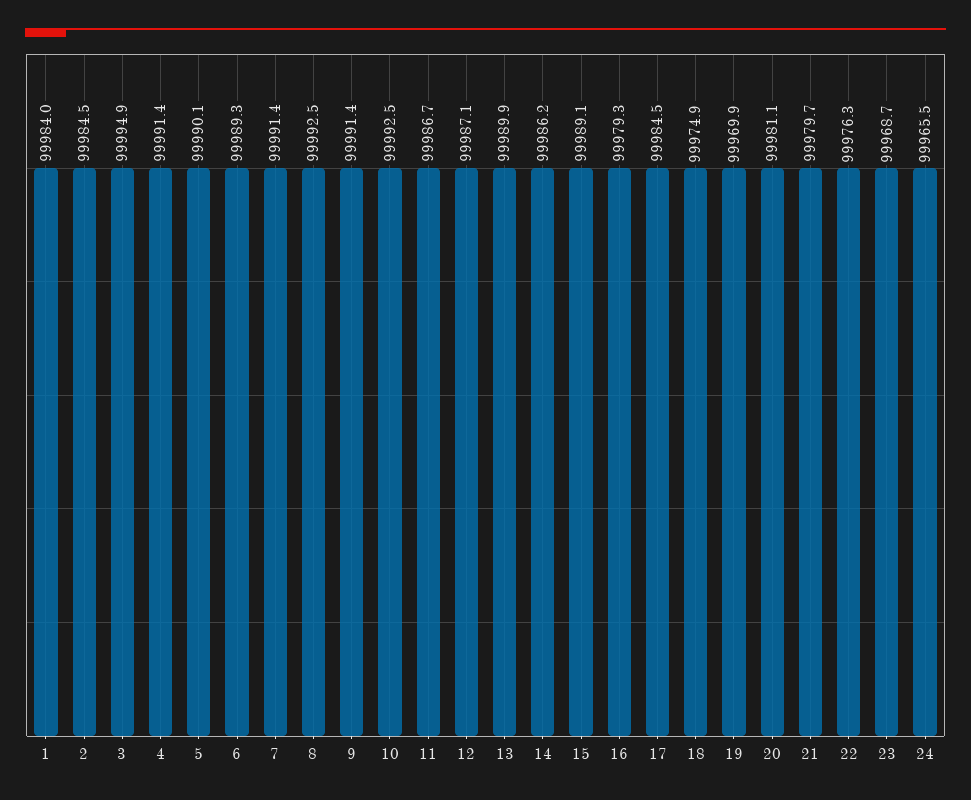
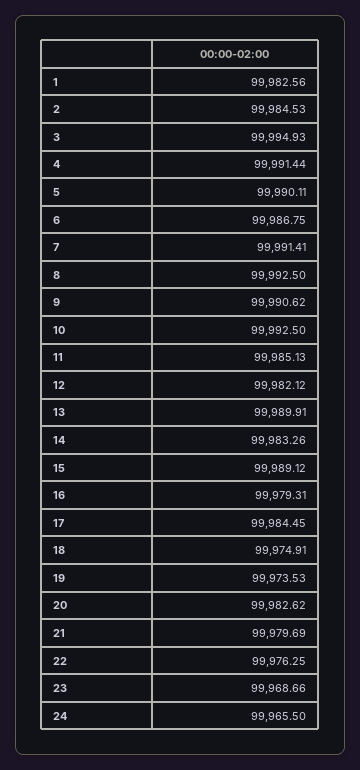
1: 99984 -> 99982.56
6: 99989.3 -> 99986.75
9: 99991.4 -> 99990.62
11: 99986.7 -> 99985.13
12: 99987.1 -> 99982.12
14: 99986.2 -> 99983.26
19: 99969.9 -> 99973.53
20: 99981.1 -> 99982.62

